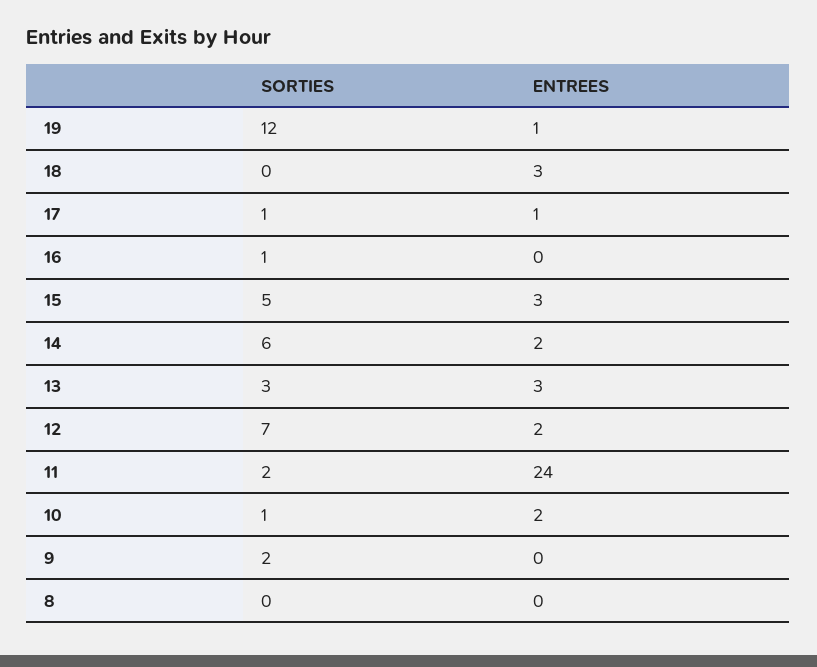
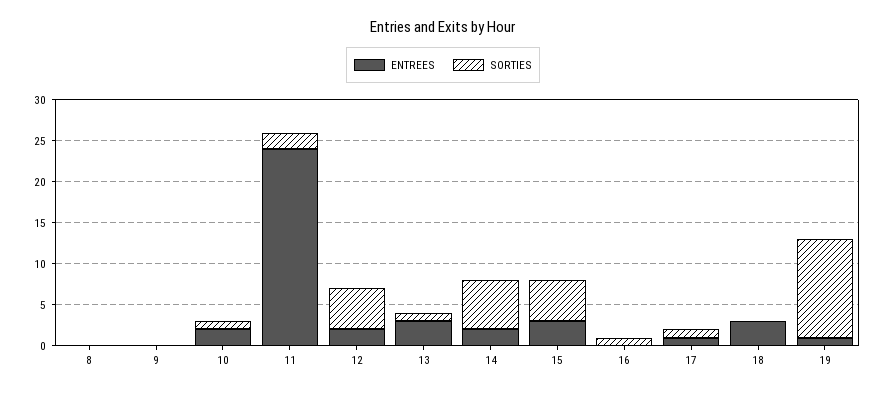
SORTIES, 13: 3 -> 1
SORTIES, 12: 7 -> 5
SORTIES, 9: 2 -> 0

